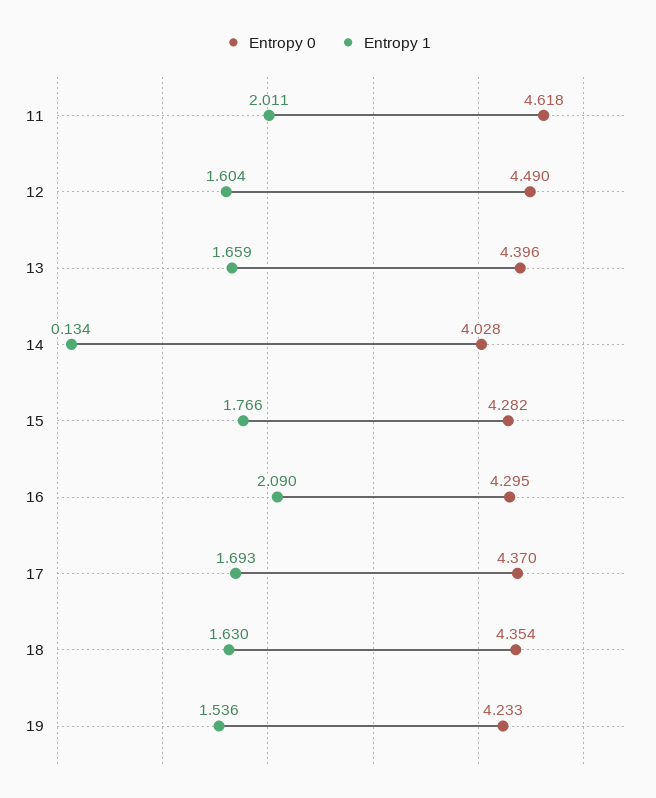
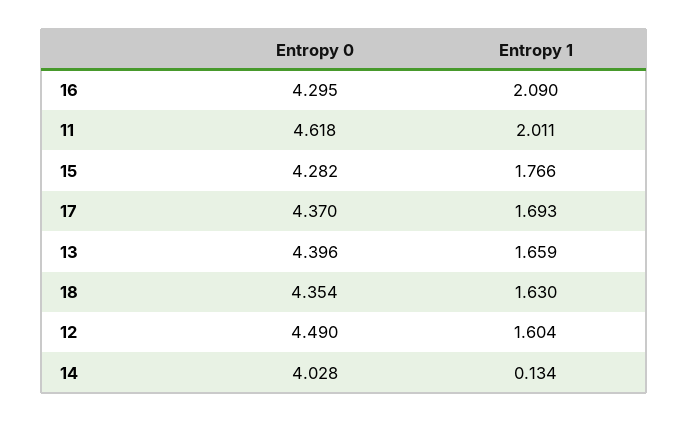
Entropy 0, 19: 4.233 -> none
Entropy 1, 19: 1.536 -> none

